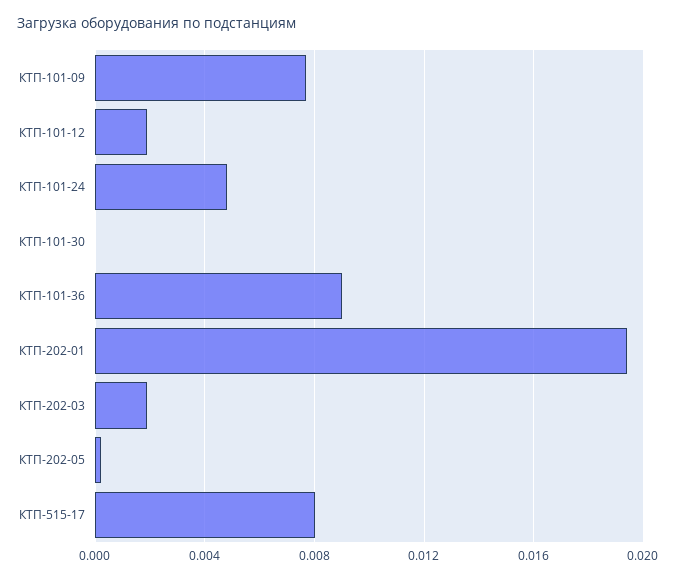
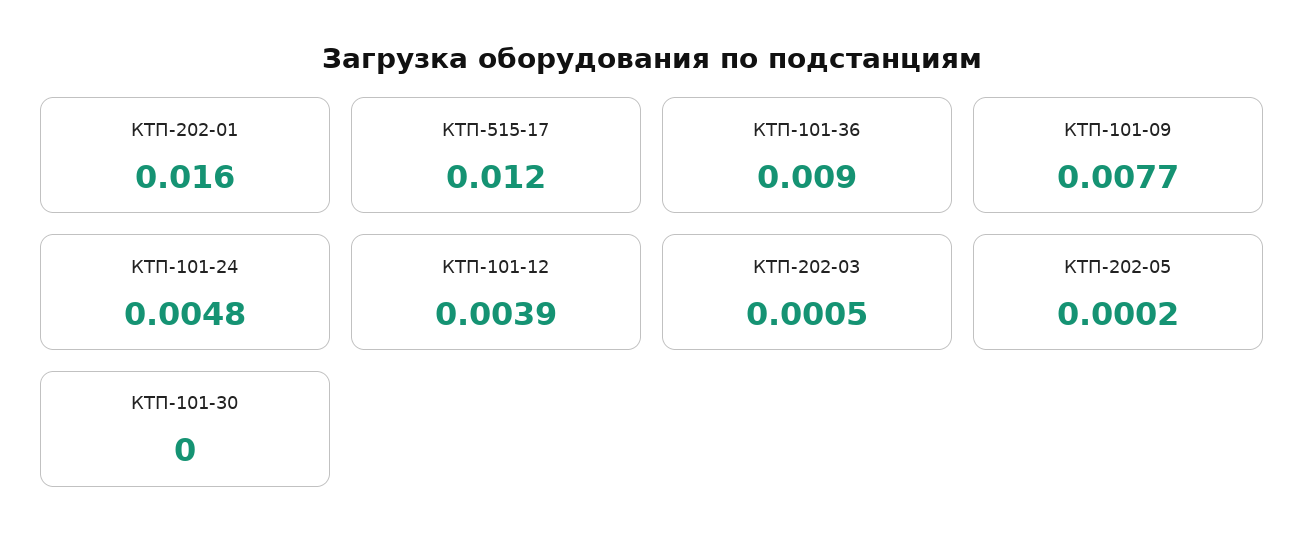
КТП-101-12: 0.002 -> 0.0039
КТП-202-01: 0.0195 -> 0.016
КТП-202-03: 0.002 -> 0.0005
КТП-515-17: 0.008 -> 0.012

